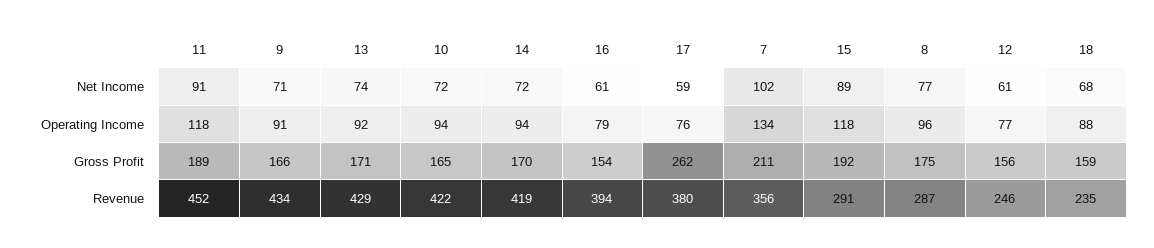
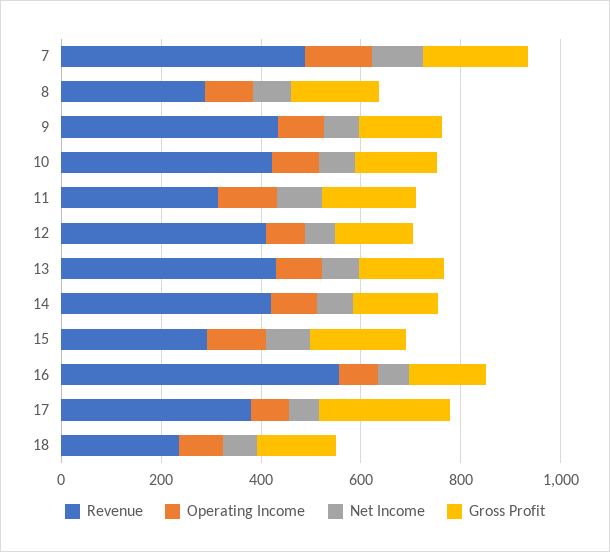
Revenue, 11: 452 -> 300
Revenue, 16: 394 -> 550
Revenue, 7: 356 -> 500
Revenue, 12: 246 -> 400

